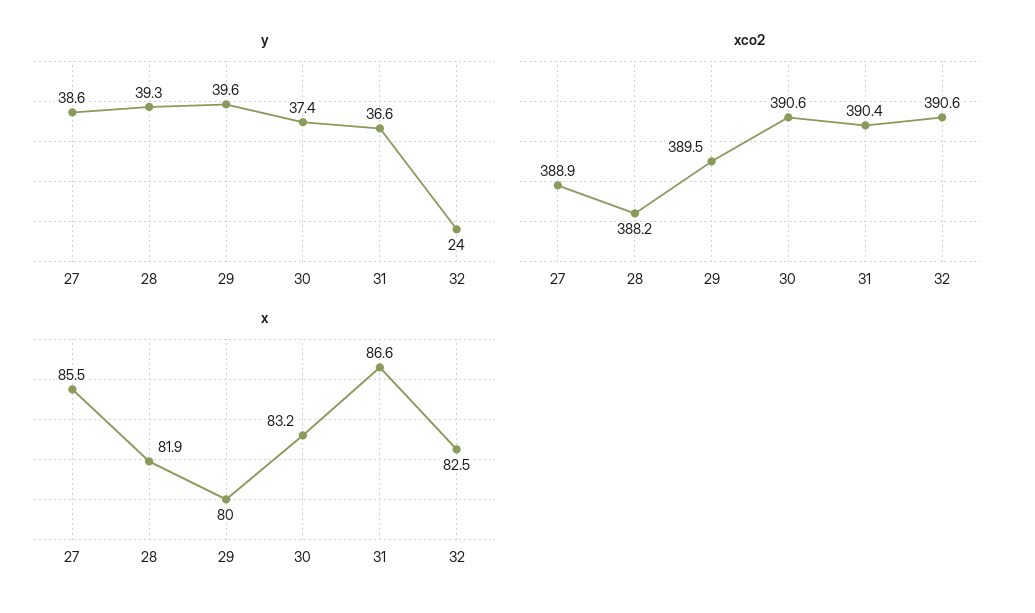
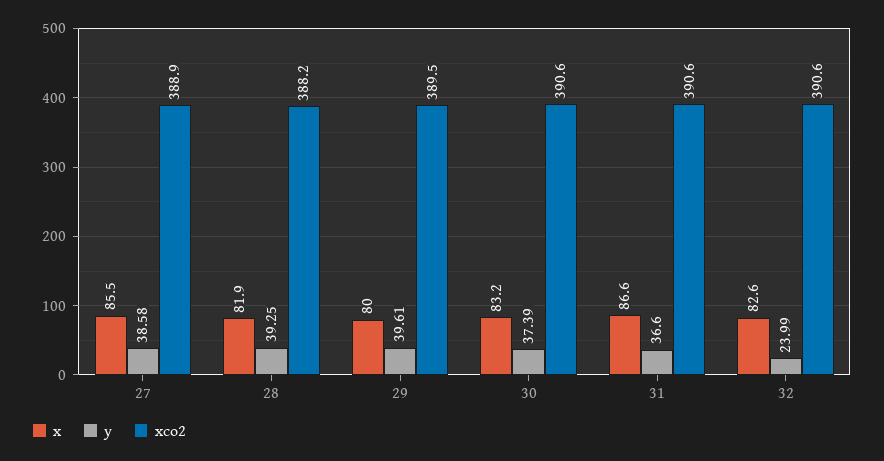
xco2, 31: 390.4 -> 390.6
x, 32: 82.5 -> 82.6

